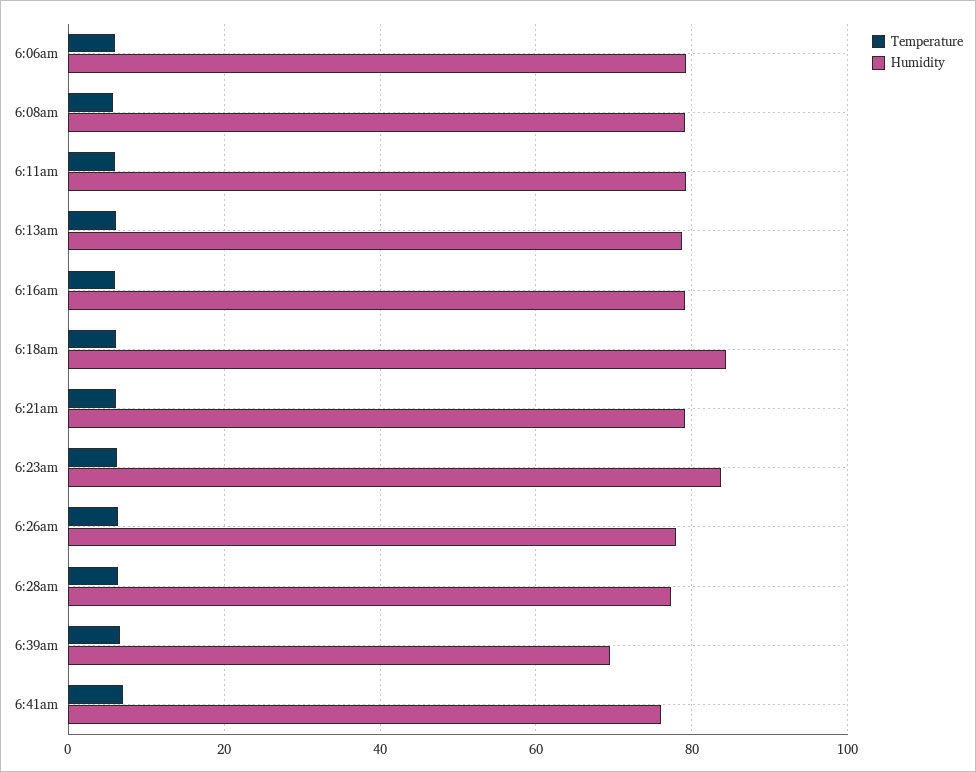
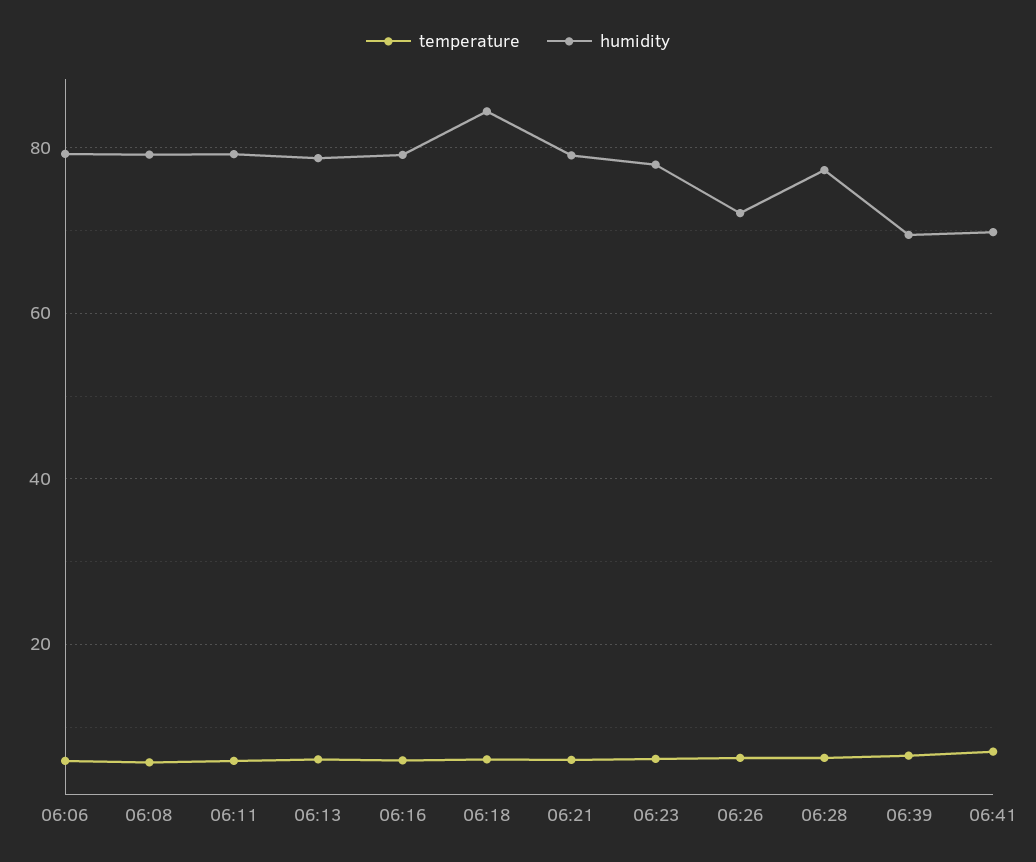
Humidity, 6:23am: 84 -> 78
Humidity, 6:26am: 78 -> 72
Humidity, 6:41am: 76 -> 70

